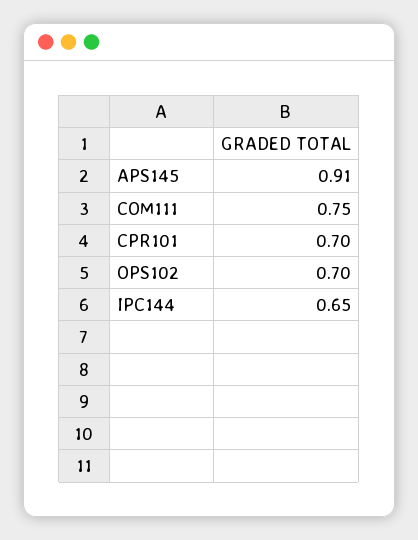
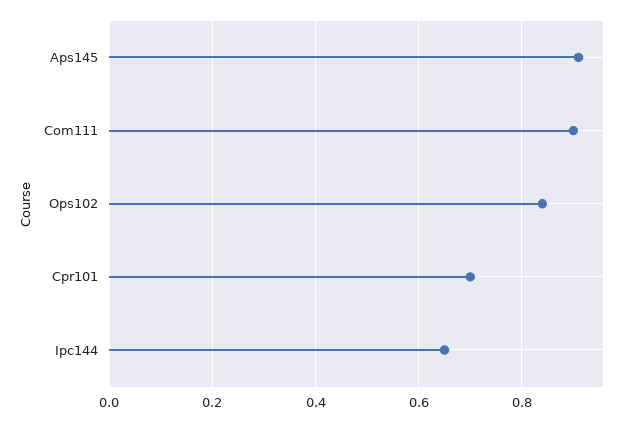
COM111: 0.75 -> 0.9
OPS102: 0.7 -> 0.85

